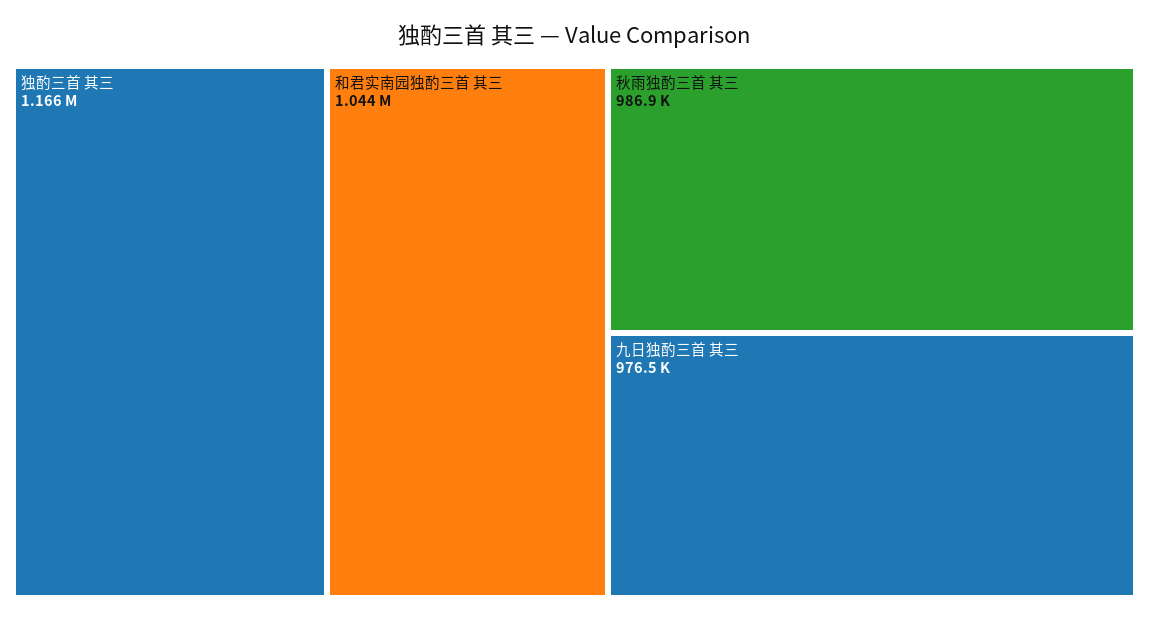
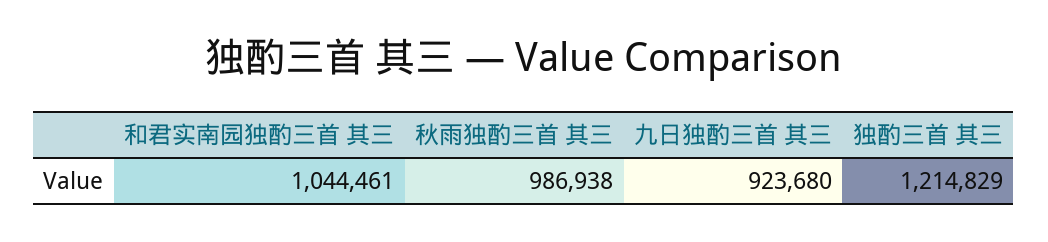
独酌三首 其三: 1166000 -> 1214829
九日独酌三首 其三: 976500 -> 923680

